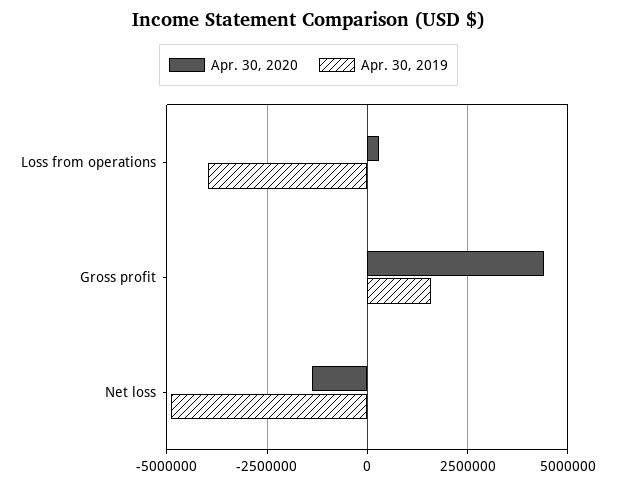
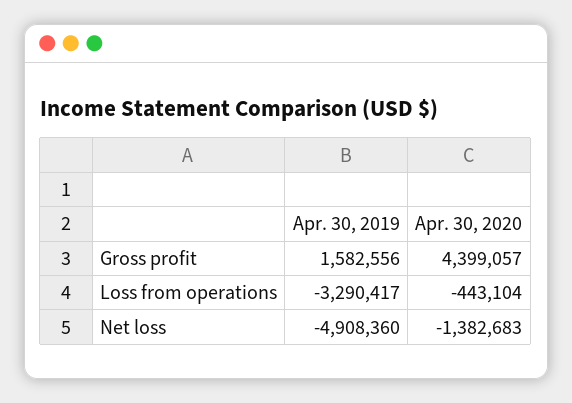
Apr. 30, 2020, Loss from operations: 250000 -> -443104
Apr. 30, 2019, Loss from operations: -4000000 -> -3290417

